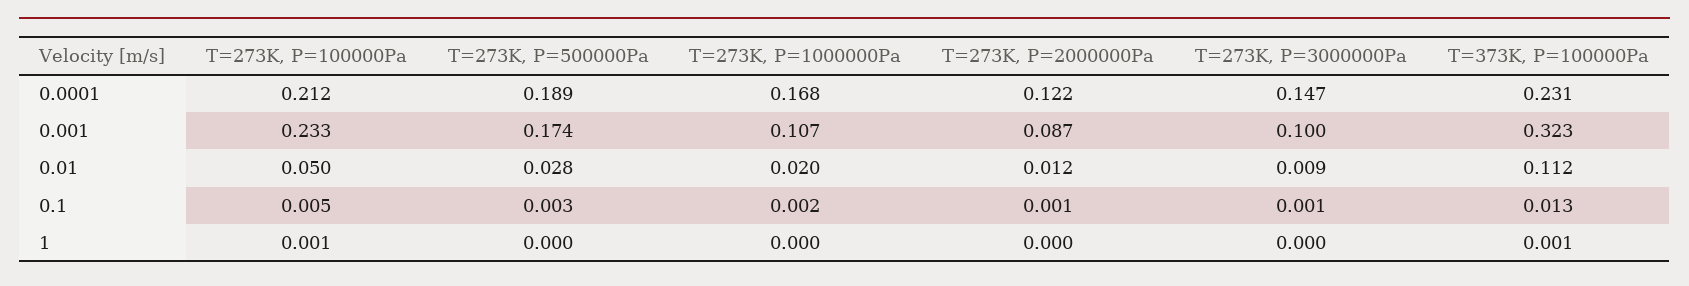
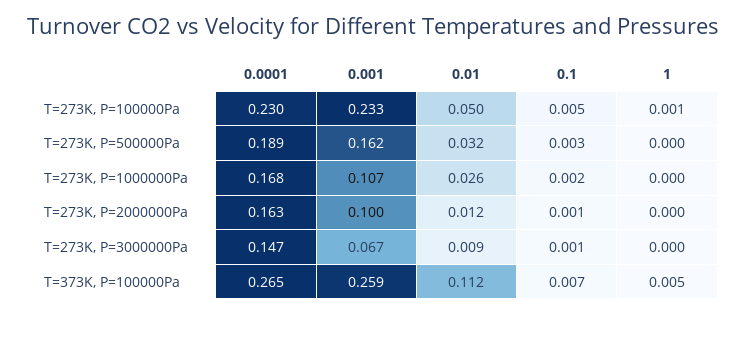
T=273K, P=100000Pa, 0.0001: 0.212 -> 0.23
T=273K, P=2000000Pa, 0.0001: 0.122 -> 0.163
T=373K, P=100000Pa, 0.0001: 0.231 -> 0.265
T=273K, P=500000Pa, 0.001: 0.174 -> 0.162
T=273K, P=2000000Pa, 0.001: 0.087 -> 0.1
T=273K, P=3000000Pa, 0.001: 0.1 -> 0.067
T=373K, P=100000Pa, 0.001: 0.323 -> 0.259
T=273K, P=500000Pa, 0.01: 0.028 -> 0.032
T=273K, P=1000000Pa, 0.01: 0.02 -> 0.026
T=373K, P=100000Pa, 0.1: 0.013 -> 0.007
T=373K, P=100000Pa, 1: 0.001 -> 0.005

